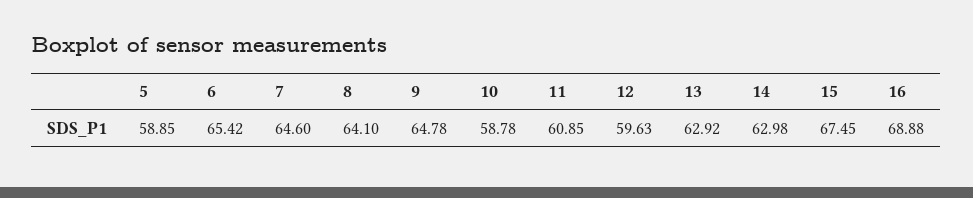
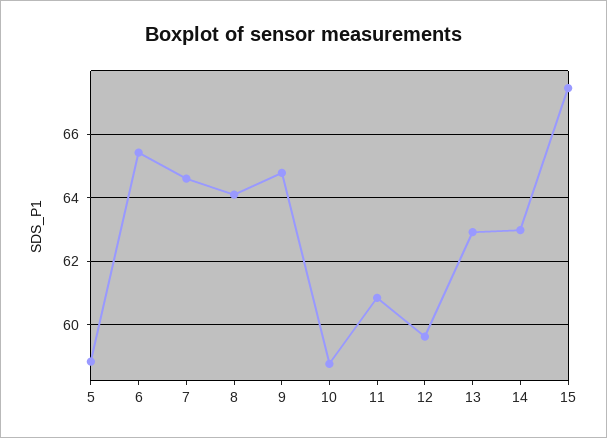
16: 68.88 -> none

